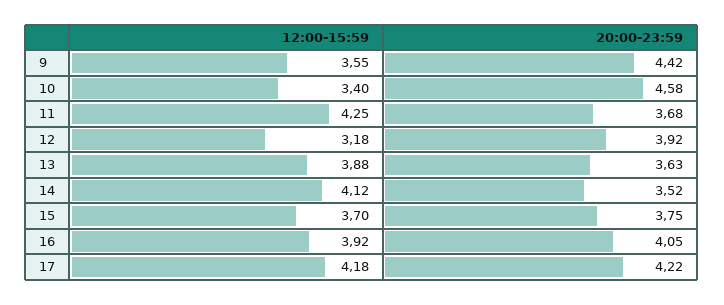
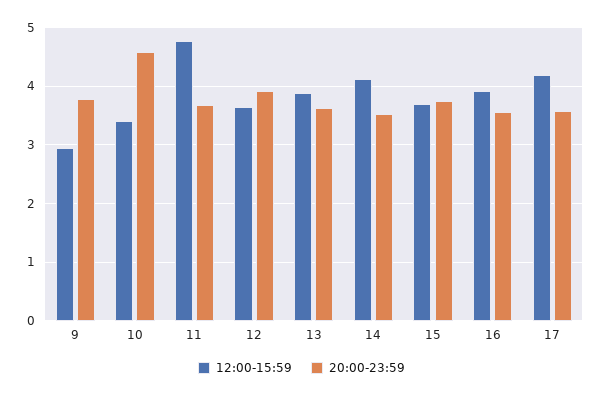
12:00-15:59, 9: 3.55 -> 3
20:00-23:59, 9: 4.42 -> 3.8
12:00-15:59, 11: 4.25 -> 4.8
12:00-15:59, 12: 3.18 -> 3.6
20:00-23:59, 16: 4.05 -> 3.6
20:00-23:59, 17: 4.22 -> 3.6

